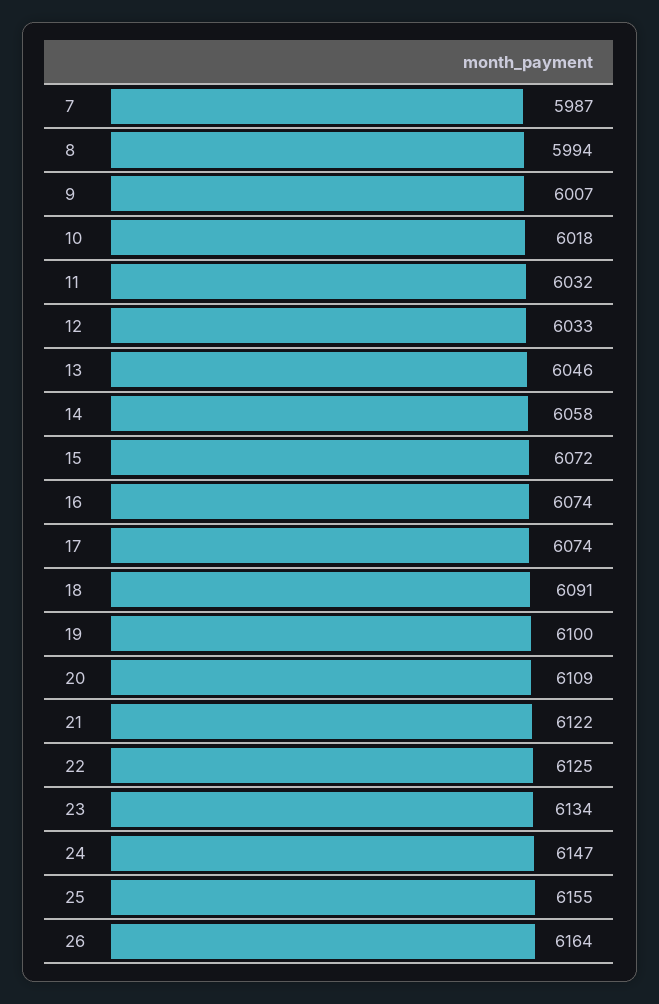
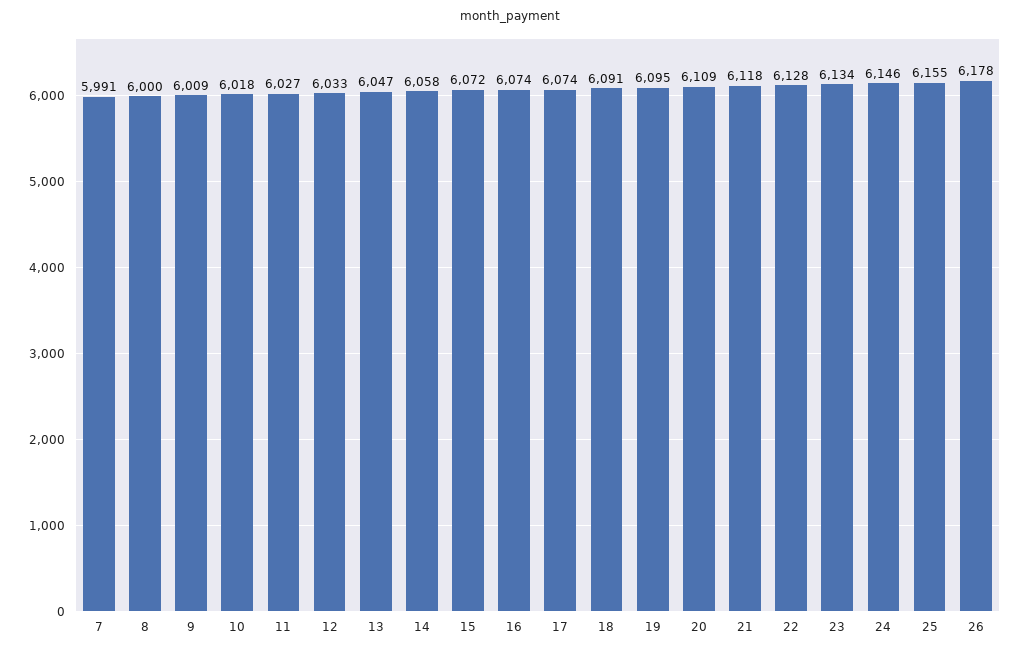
7: 5987 -> 5991
8: 5994 -> 6000
9: 6007 -> 6009
11: 6032 -> 6027
13: 6046 -> 6047
19: 6100 -> 6095
21: 6122 -> 6118
22: 6125 -> 6128
24: 6147 -> 6146
26: 6164 -> 6178

